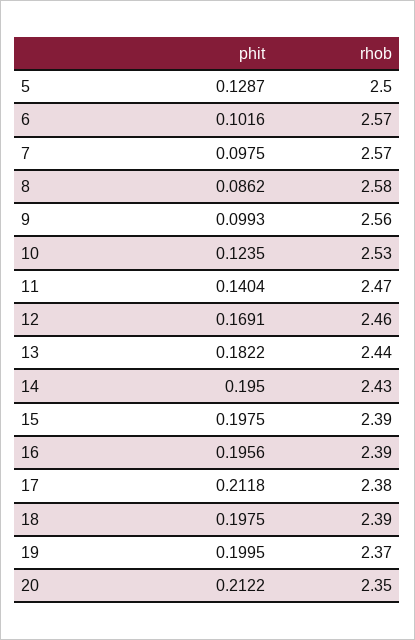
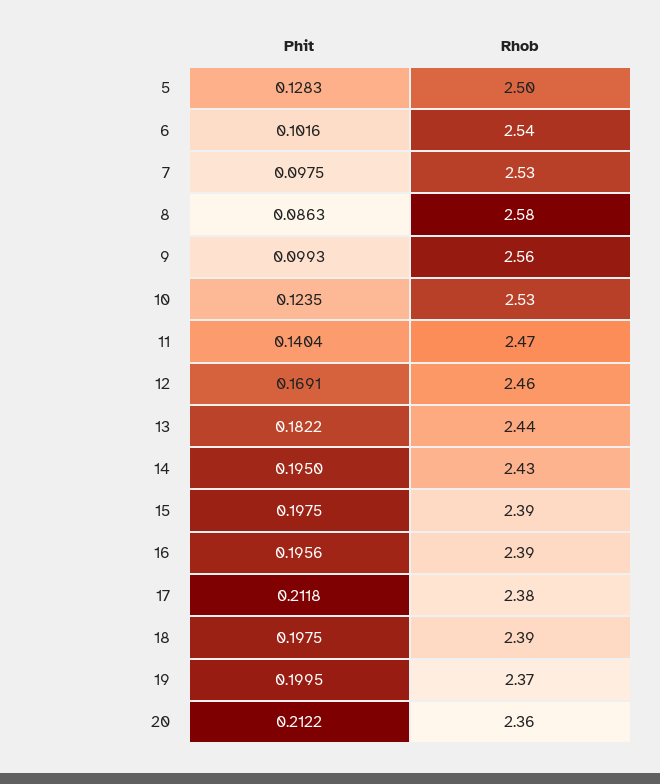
phit, 5: 0.1287 -> 0.1283
rhob, 6: 2.57 -> 2.54
rhob, 7: 2.57 -> 2.53
phit, 8: 0.0862 -> 0.0863
rhob, 20: 2.35 -> 2.36

